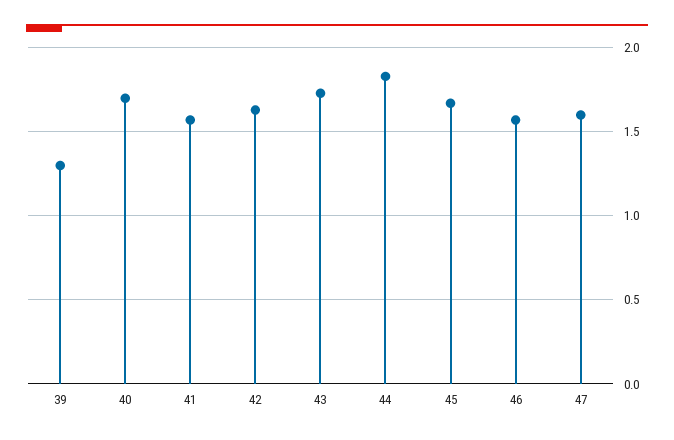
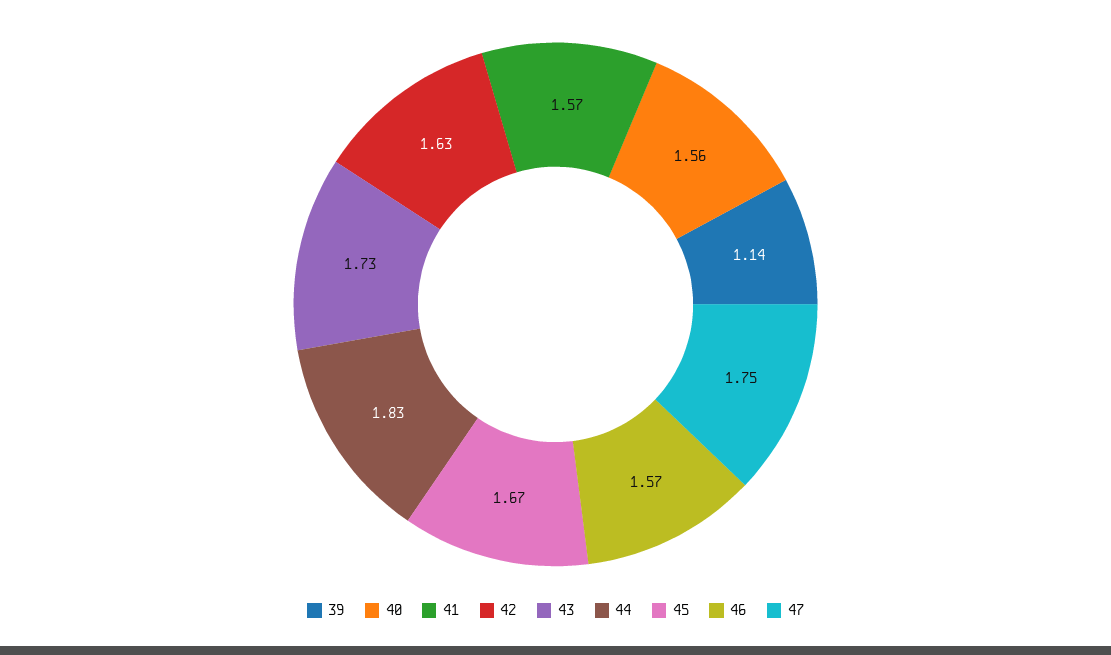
39: 1.3 -> 1.14
40: 1.7 -> 1.56
47: 1.6 -> 1.75

